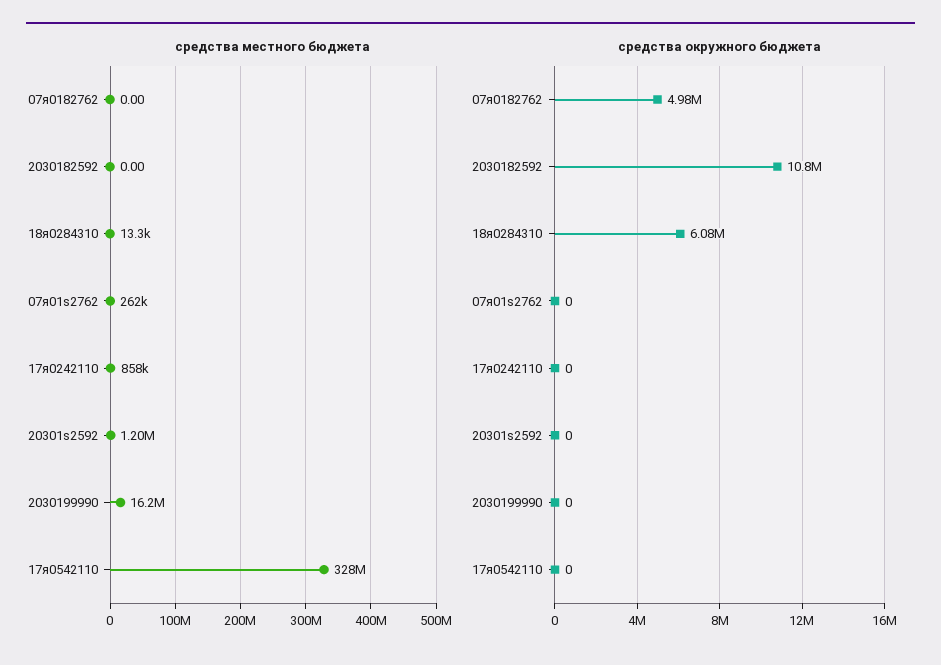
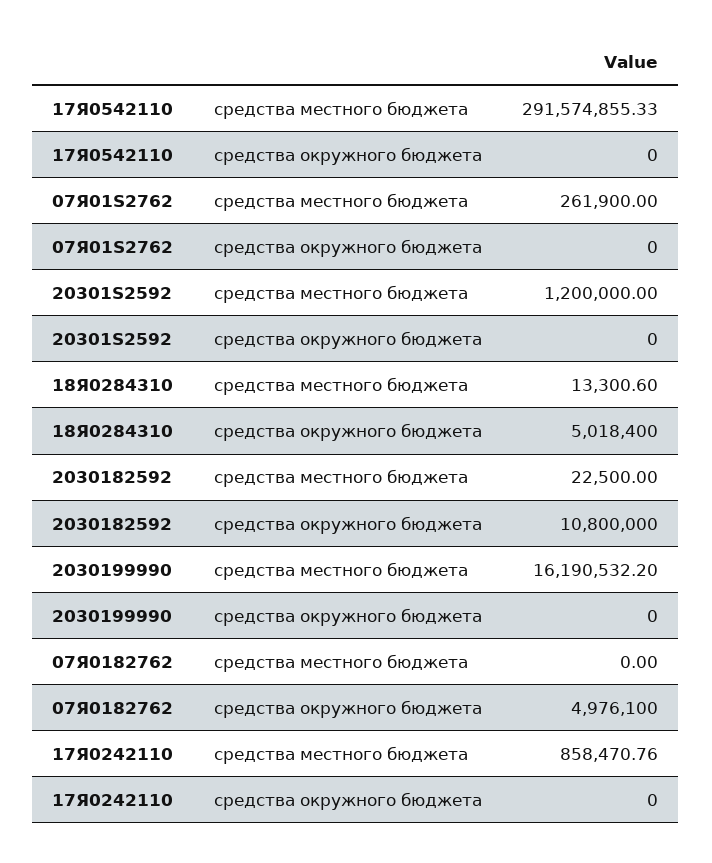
средства местного бюджета, 2030182592: 0 -> 22500
средства местного бюджета, 17я0542110: 328000000 -> 291574855.33
средства окружного бюджета, 18я0284310: 6080000 -> 5018400

